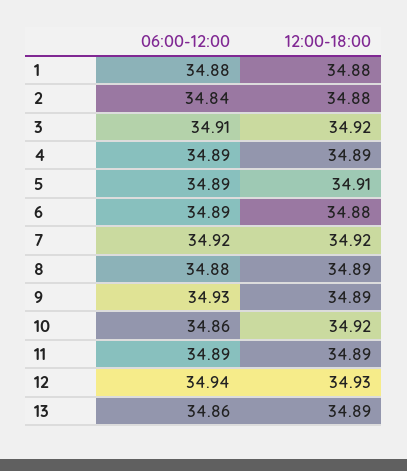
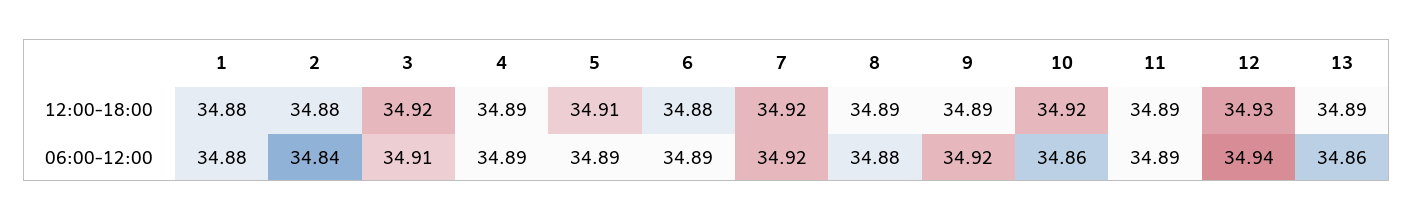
06:00-12:00, 9: 34.93 -> 34.92

